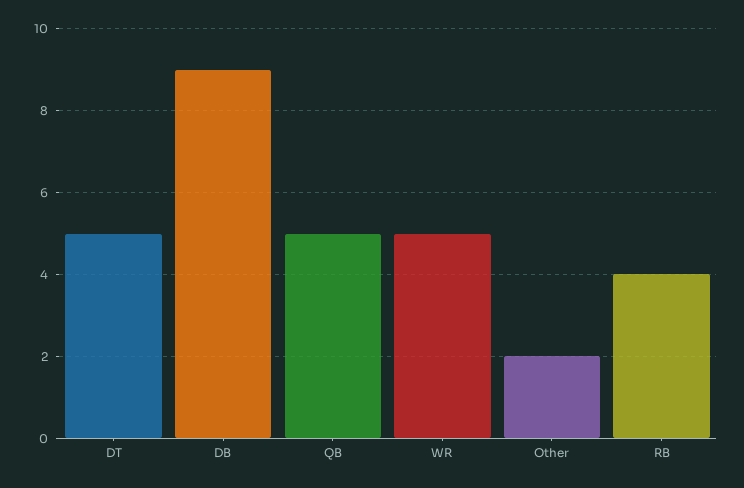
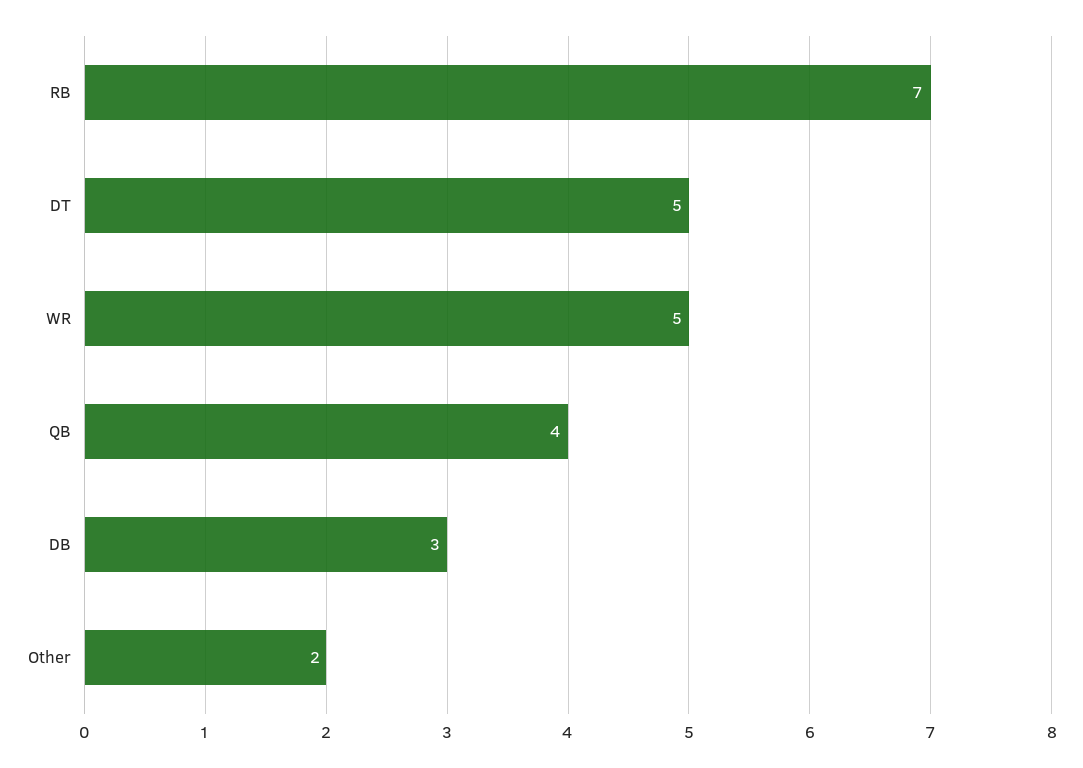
DB: 9 -> 3
QB: 5 -> 4
RB: 4 -> 7

